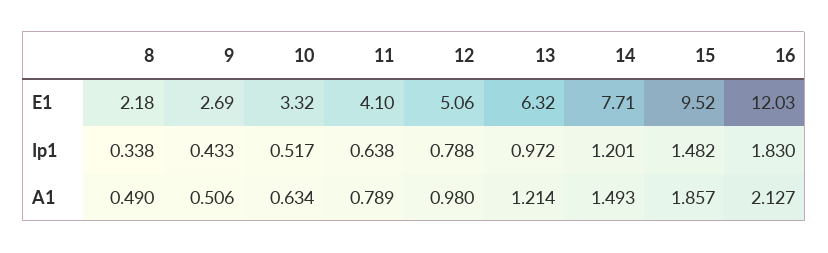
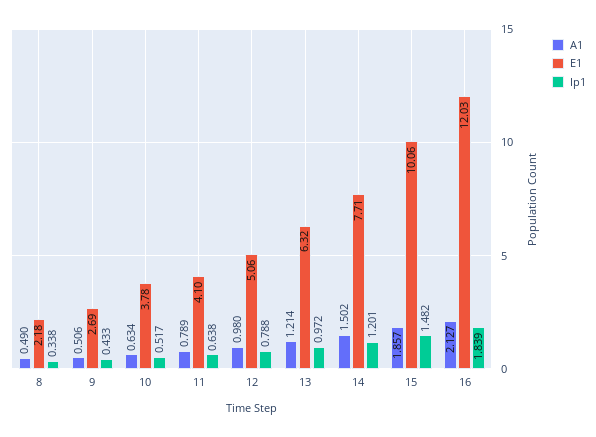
E1, 10: 3.32 -> 3.78
E1, 15: 9.52 -> 10.06
Ip1, 16: 1.83 -> 1.839
A1, 14: 1.493 -> 1.502

